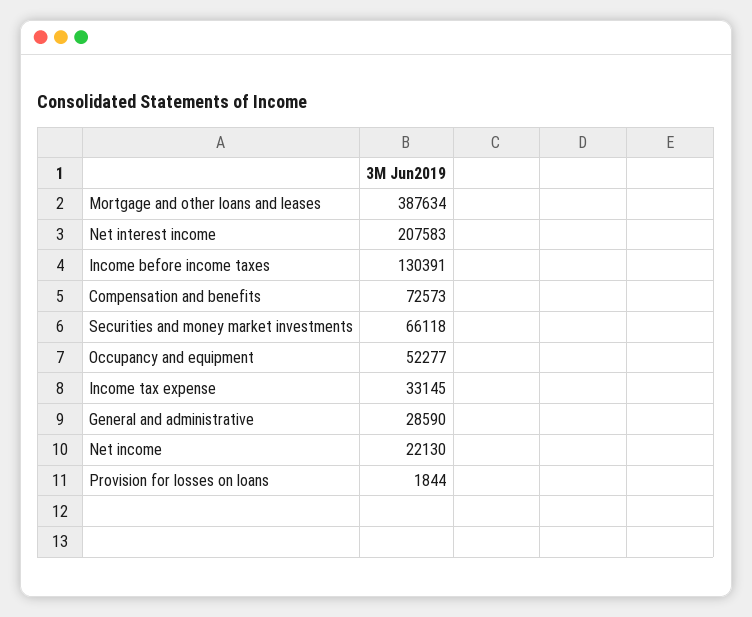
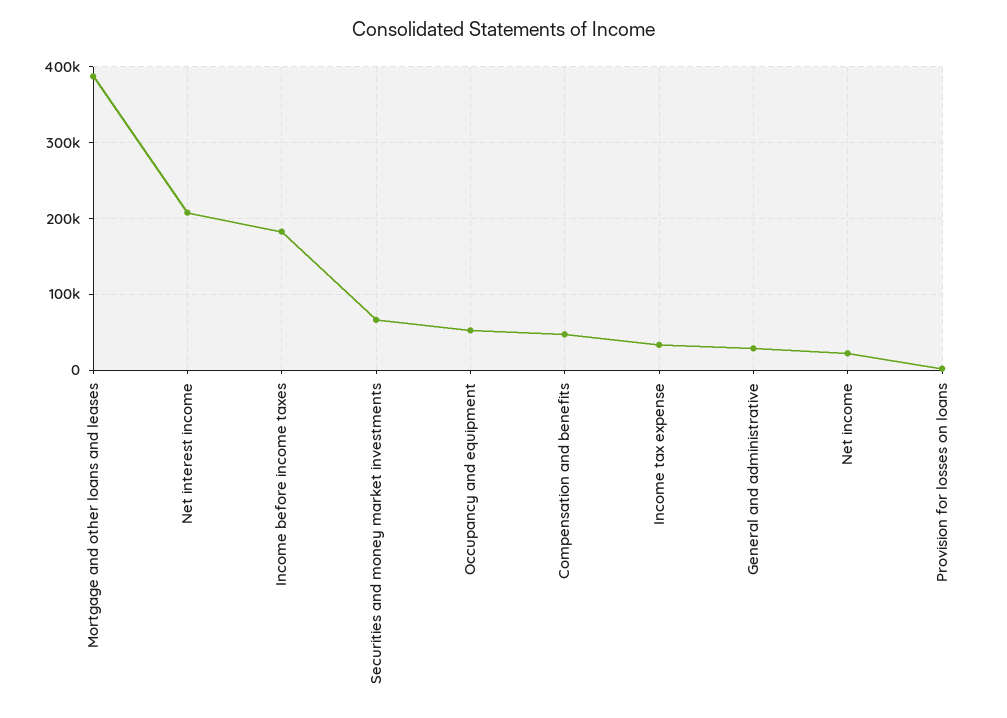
Income before income taxes: 130391 -> 180000
Compensation and benefits: 72573 -> 50000

